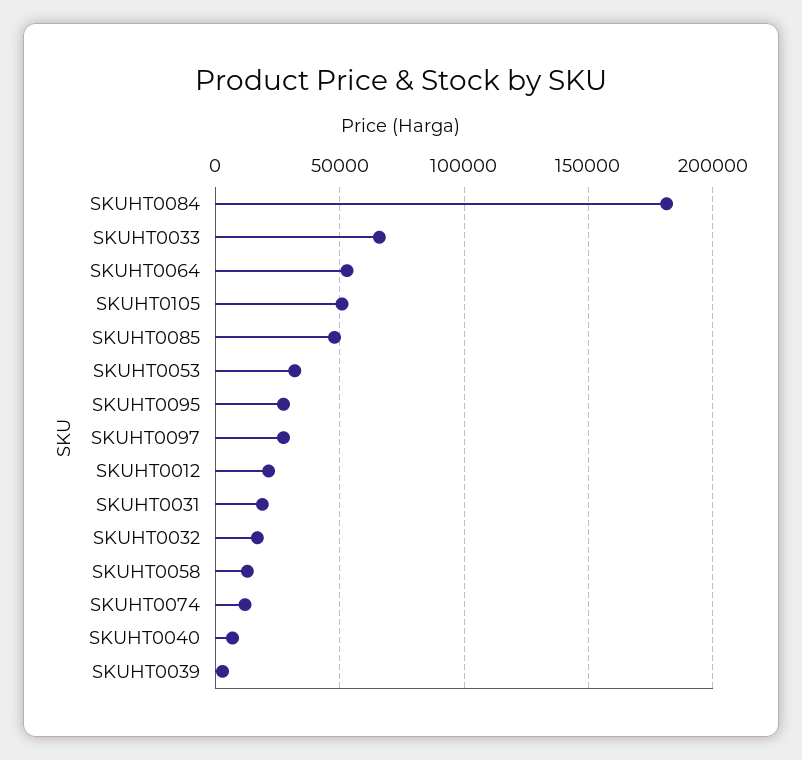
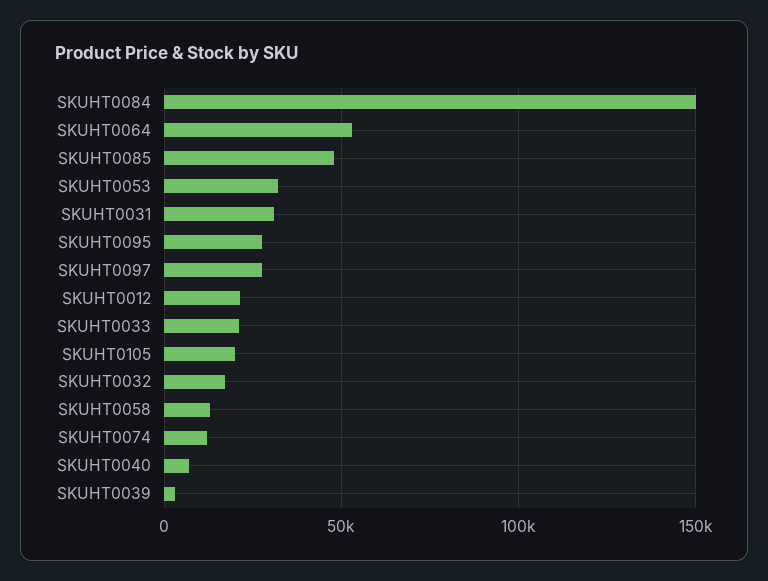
SKUHT0084: 180000 -> 150000
SKUHT0033: 65000 -> 20000
SKUHT0105: 50000 -> 20000
SKUHT0031: 20000 -> 30000

